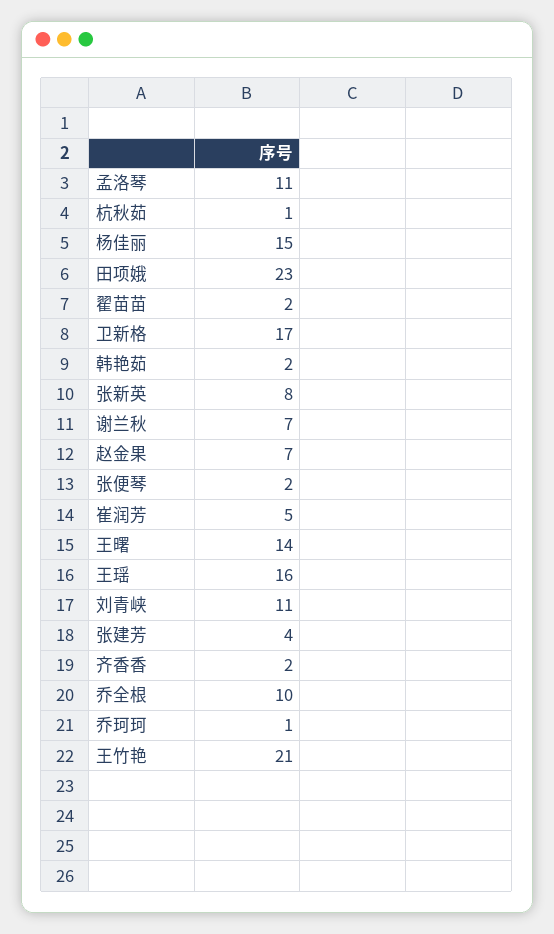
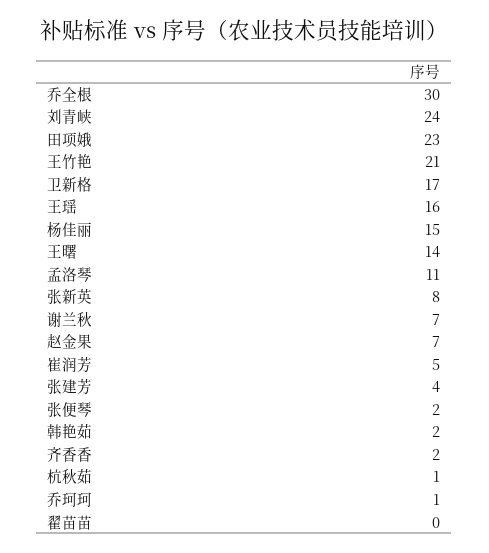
翟苗苗: 2 -> 0
刘青峡: 11 -> 24
乔全根: 10 -> 30

